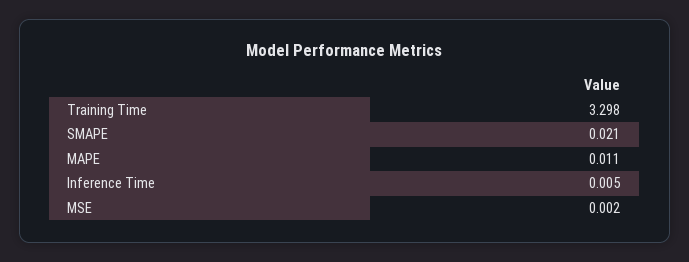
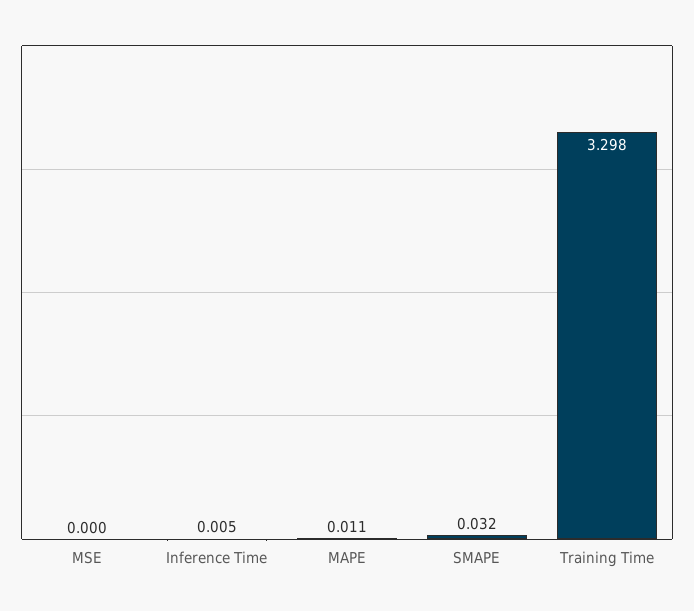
SMAPE: 0.021 -> 0.032
MSE: 0.002 -> 0

